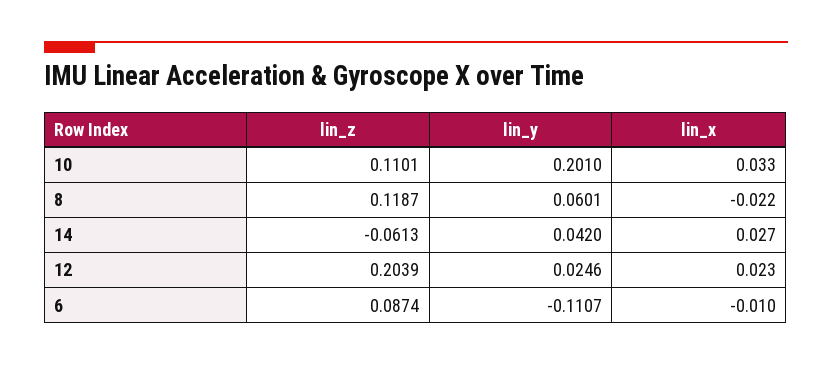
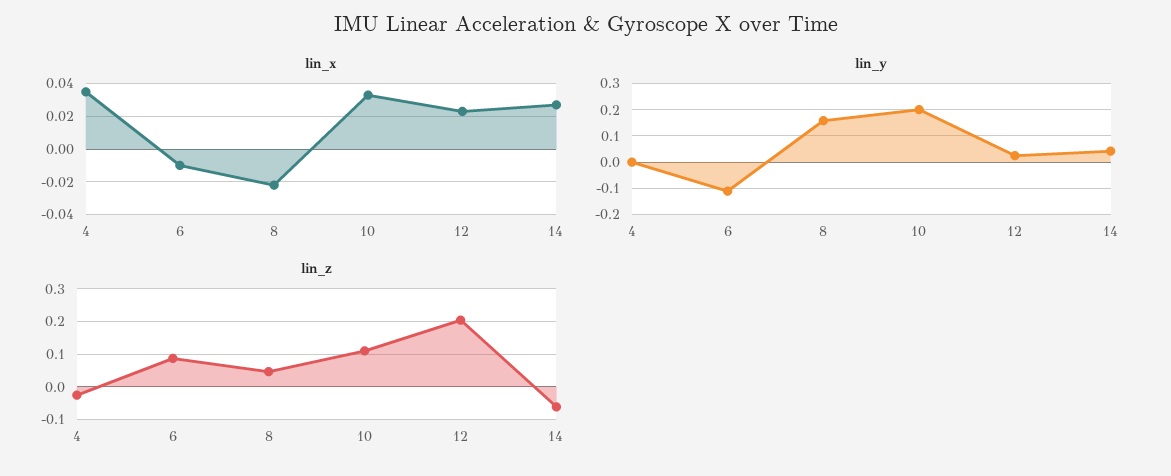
lin_z, 8: 0.1187 -> 0.04
lin_y, 8: 0.0601 -> 0.15
lin_x, 4: none -> 0.035
lin_y, 4: none -> 0
lin_z, 4: none -> -0.02

